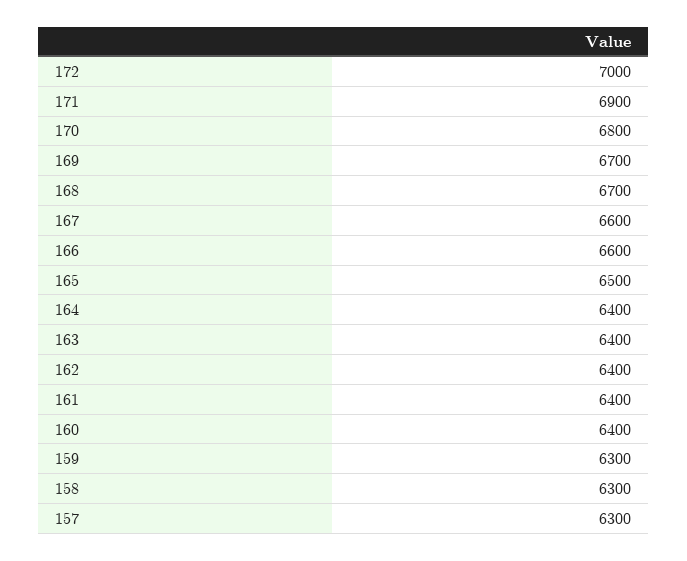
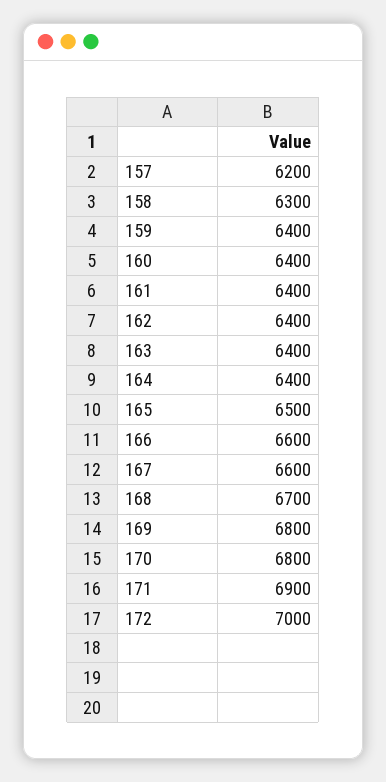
169: 6700 -> 6800
159: 6300 -> 6400
157: 6300 -> 6200

